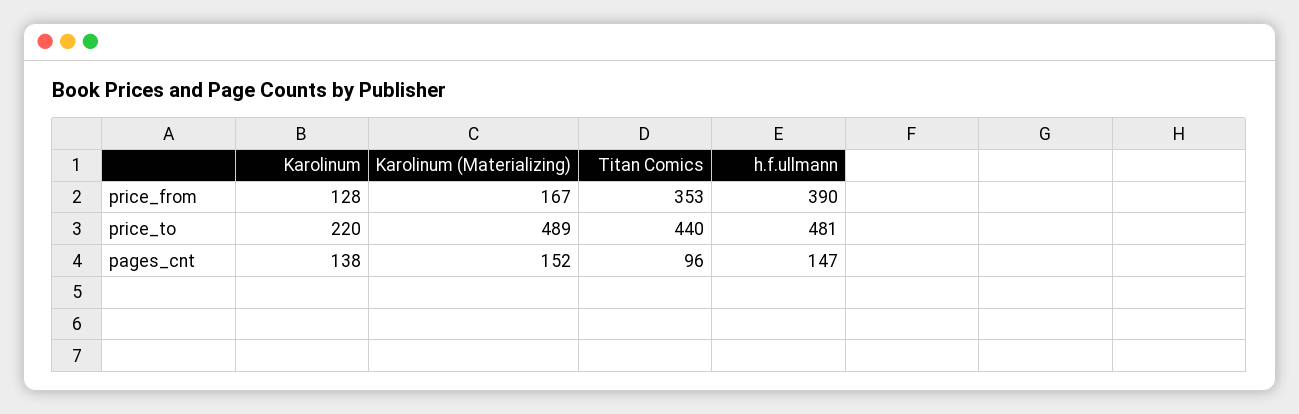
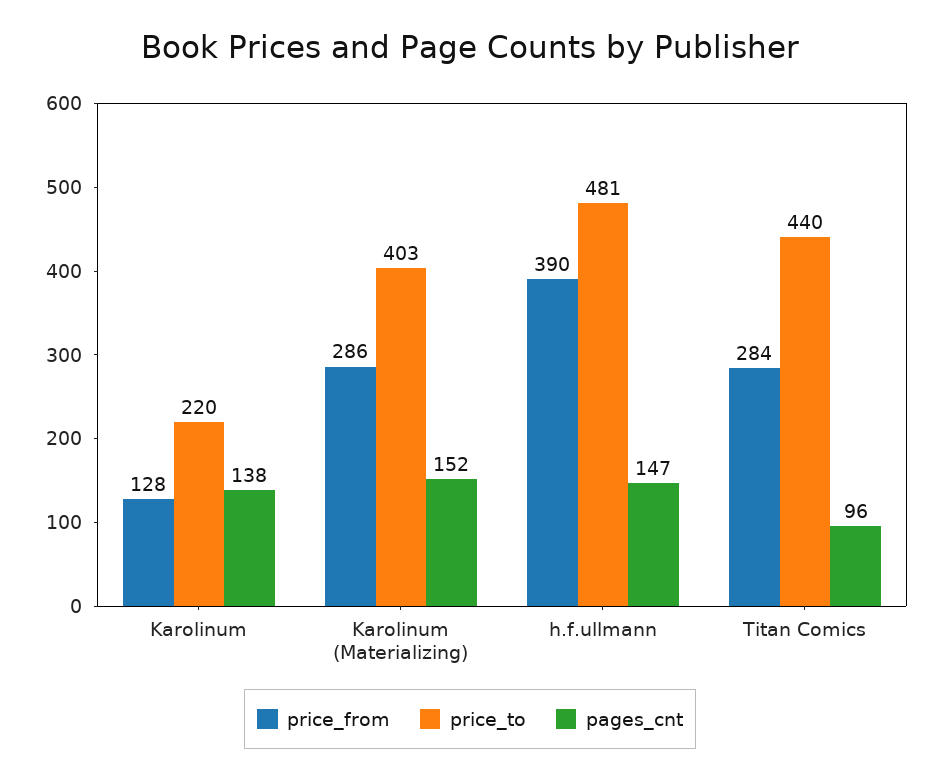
price_from, Karolinum (Materializing): 167 -> 286
price_from, Titan Comics: 353 -> 284
price_to, Karolinum (Materializing): 489 -> 403

